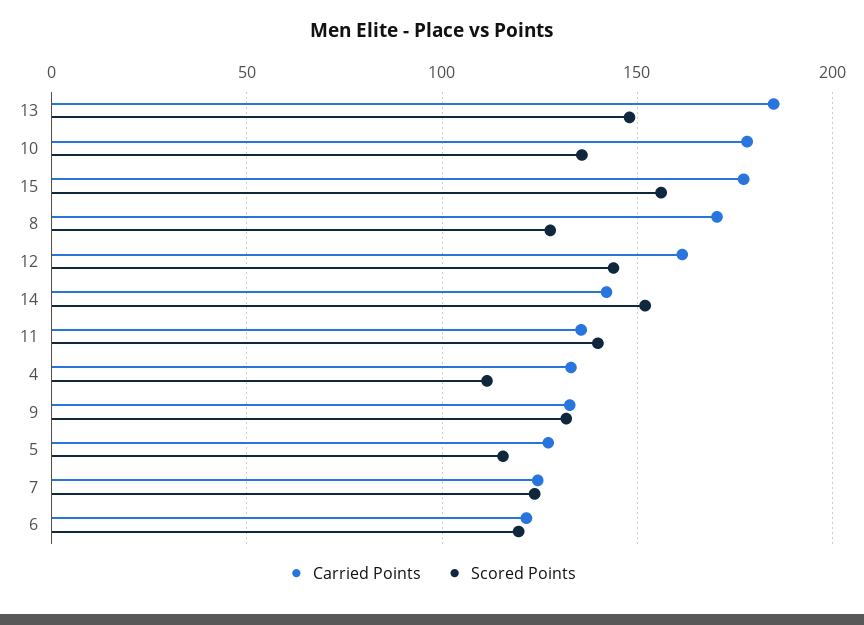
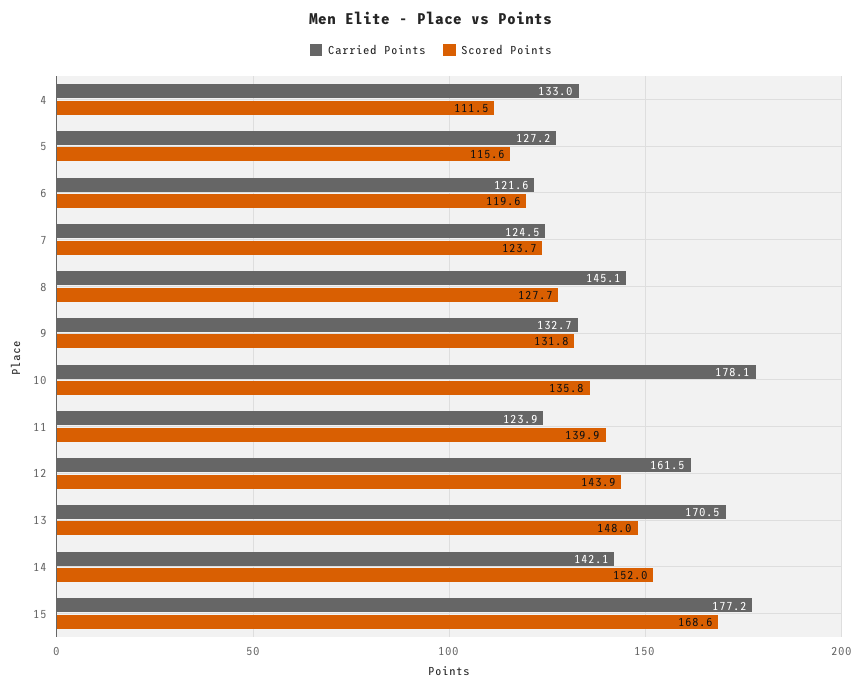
Carried Points, 13: 185 -> 170.5
Scored Points, 15: 155 -> 168.6
Carried Points, 8: 170 -> 145.1
Carried Points, 11: 135 -> 123.9

